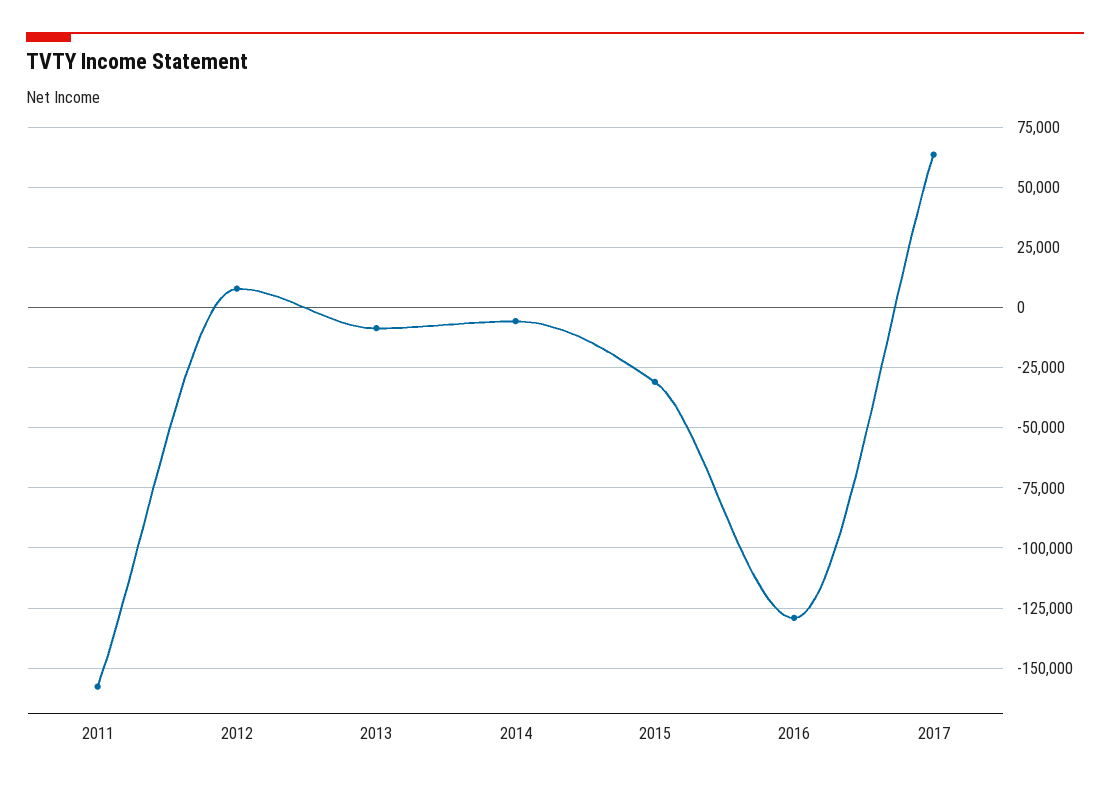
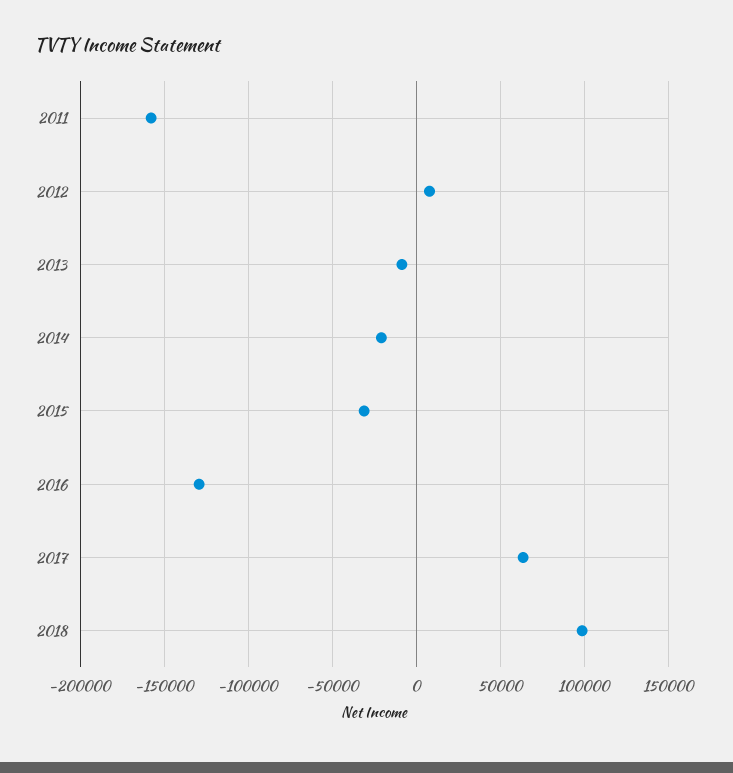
2014: -5000 -> -20000
2018: none -> 100000

